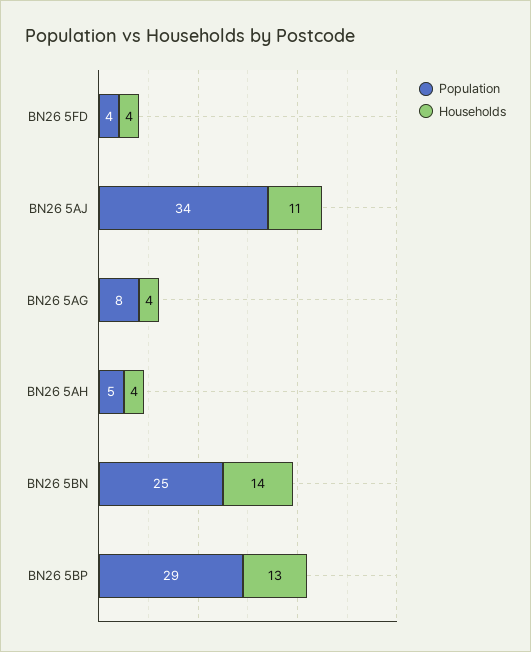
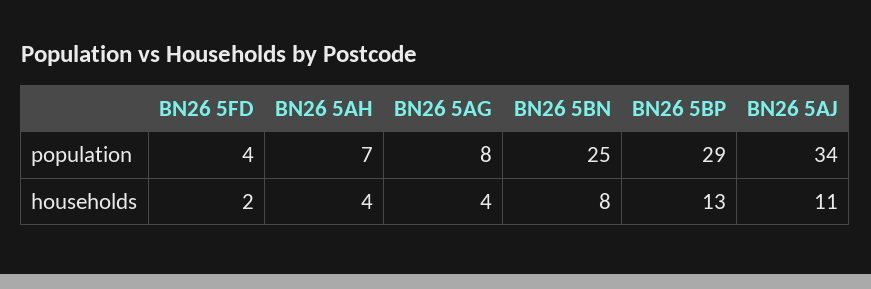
Households, BN26 5FD: 4 -> 2
Population, BN26 5AH: 5 -> 7
Households, BN26 5BN: 14 -> 8

